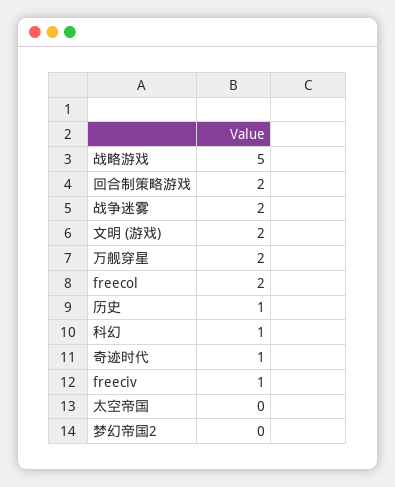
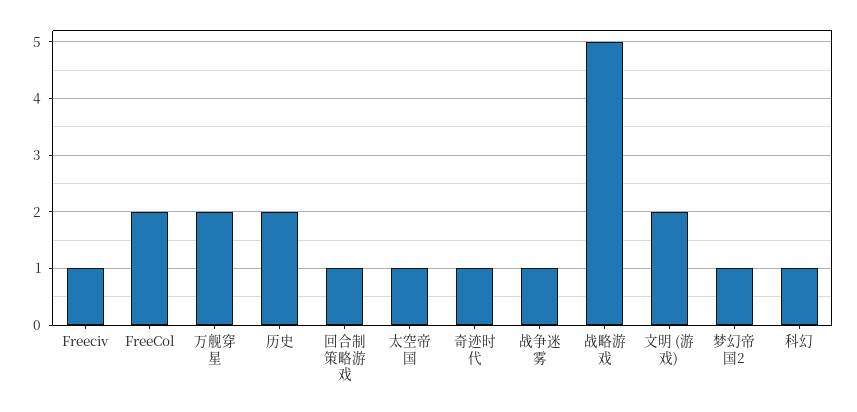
回合制策略游戏: 2 -> 1
战争迷雾: 2 -> 1
历史: 1 -> 2
太空帝国: 0 -> 1
梦幻帝国2: 0 -> 1

